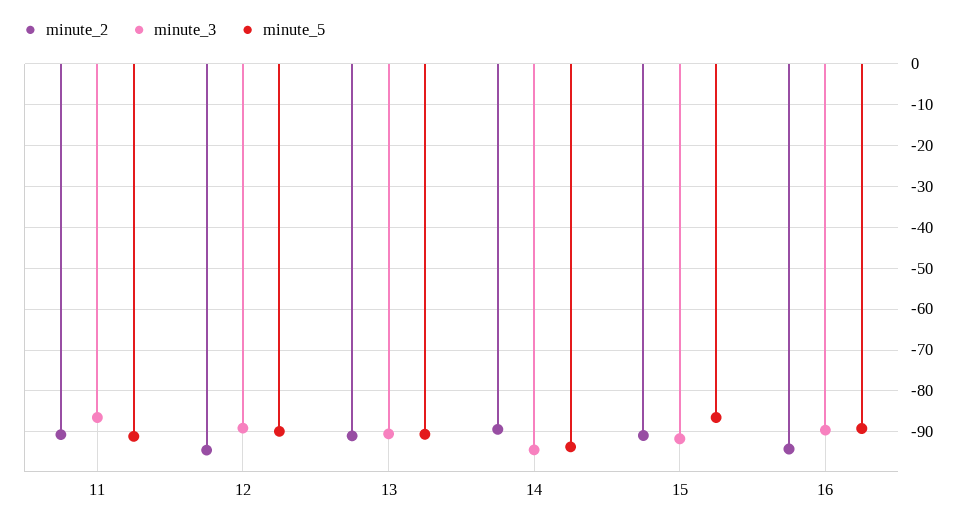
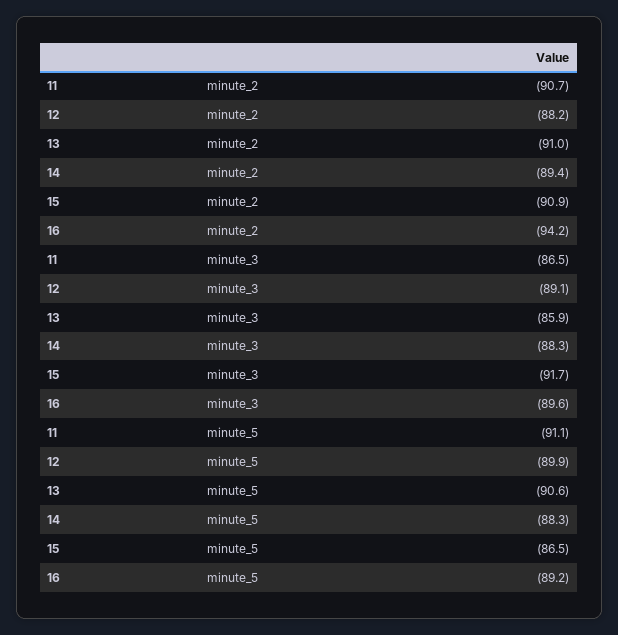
minute_2, 12: -94 -> -88.2
minute_3, 13: -90 -> -85.9
minute_3, 14: -94 -> -88.3
minute_5, 14: -94 -> -88.3

